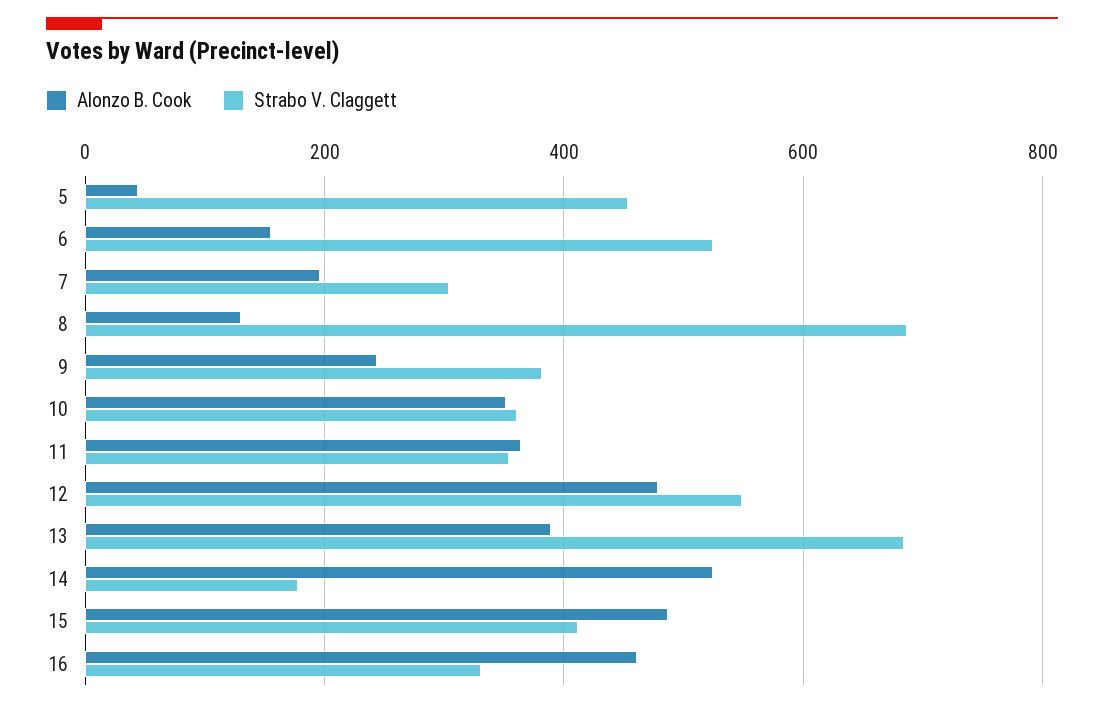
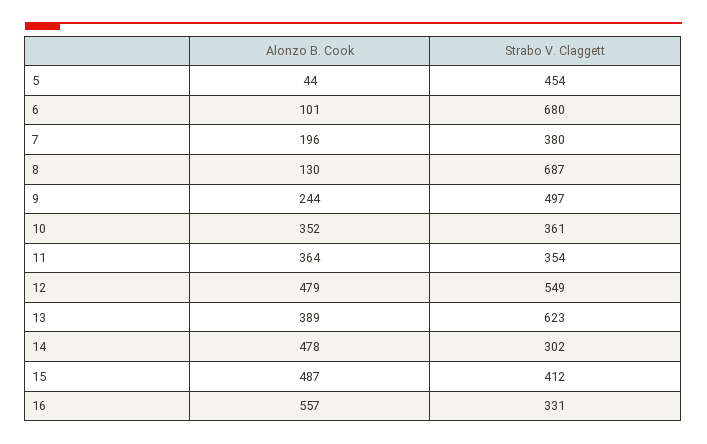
Alonzo B. Cook, 6: 160 -> 101
Strabo V. Claggett, 6: 520 -> 680
Strabo V. Claggett, 7: 300 -> 380
Strabo V. Claggett, 9: 380 -> 497
Strabo V. Claggett, 13: 680 -> 623
Alonzo B. Cook, 14: 520 -> 478
Strabo V. Claggett, 14: 180 -> 302
Alonzo B. Cook, 16: 460 -> 557

